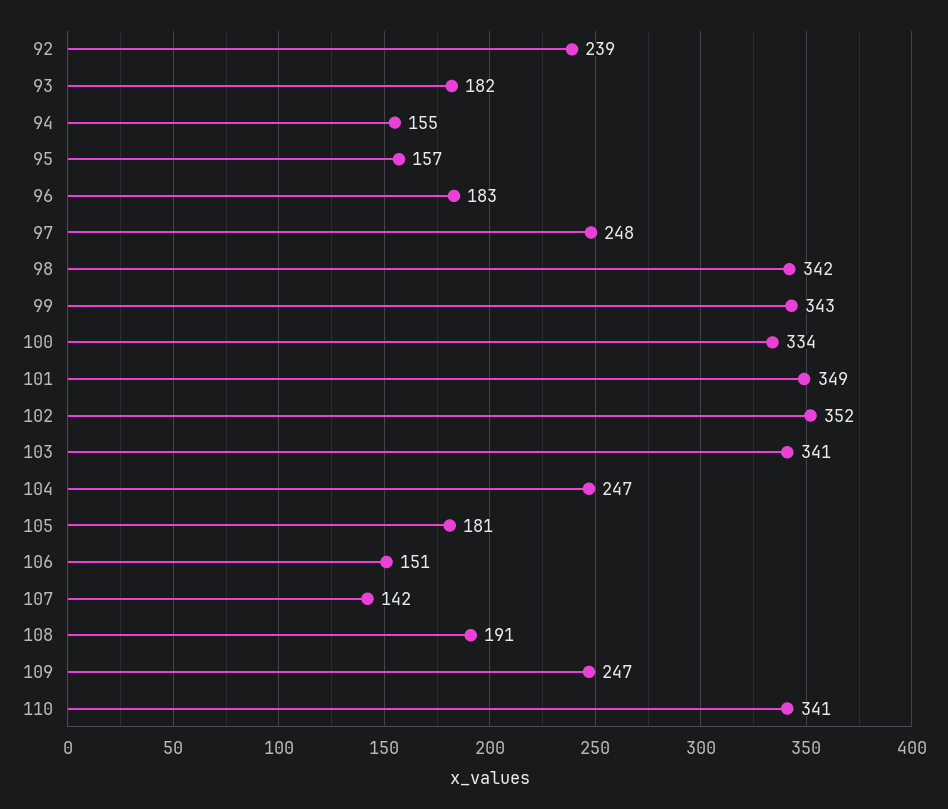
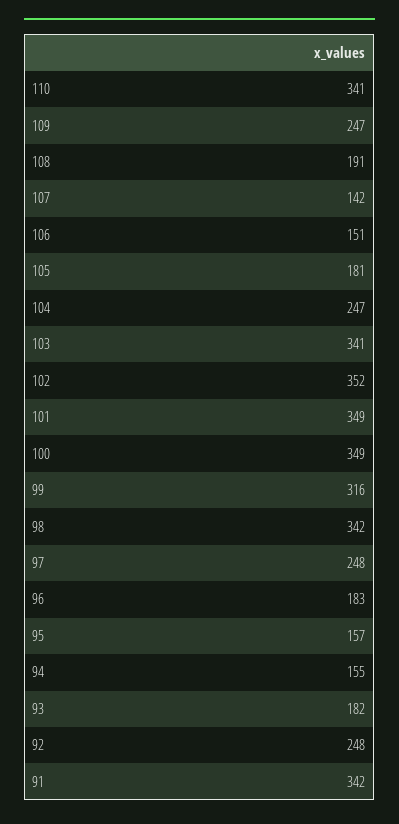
92: 239 -> 248
99: 343 -> 316
100: 334 -> 349
91: none -> 342

